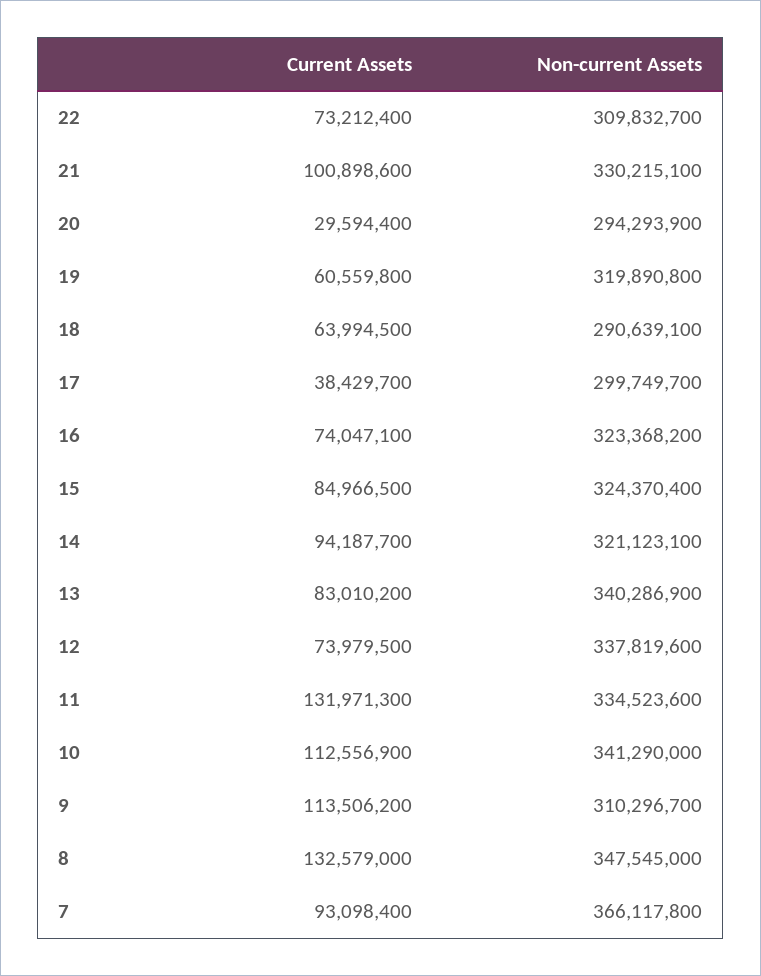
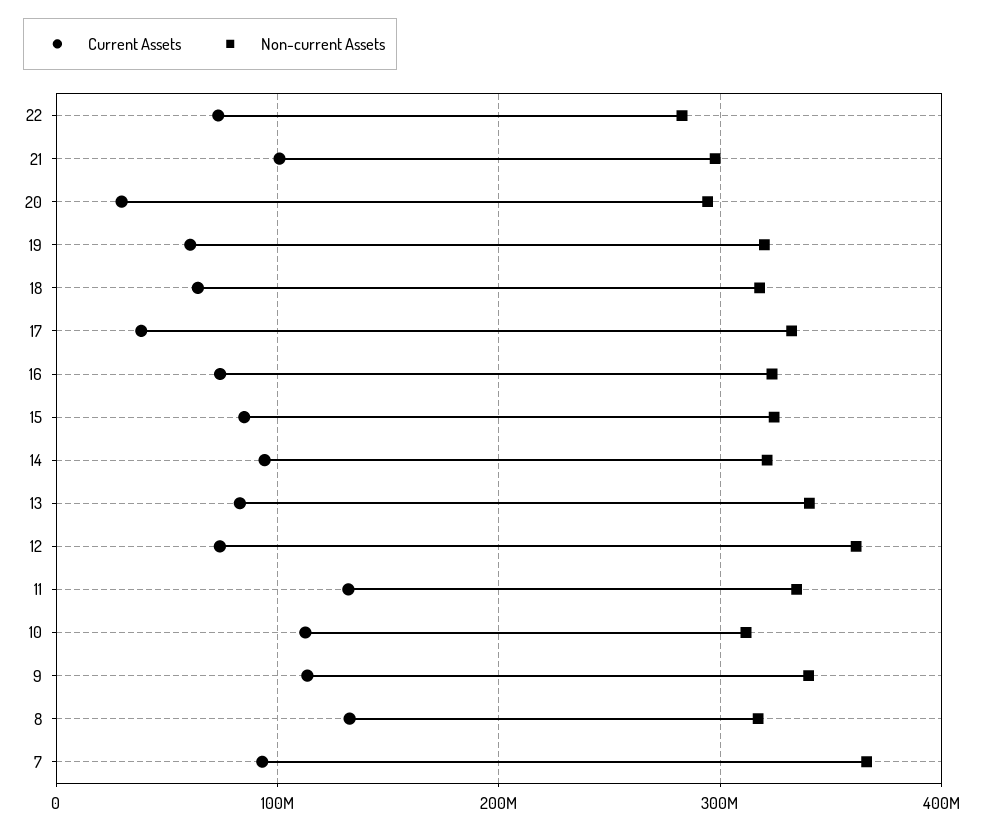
Non-current Assets, 22: 309832700 -> 280000000
Non-current Assets, 21: 330215100 -> 300000000
Non-current Assets, 18: 290639100 -> 320000000
Non-current Assets, 17: 299749700 -> 330000000
Non-current Assets, 12: 337819600 -> 360000000
Non-current Assets, 10: 341290000 -> 310000000
Non-current Assets, 9: 310296700 -> 340000000
Non-current Assets, 8: 347545000 -> 320000000

